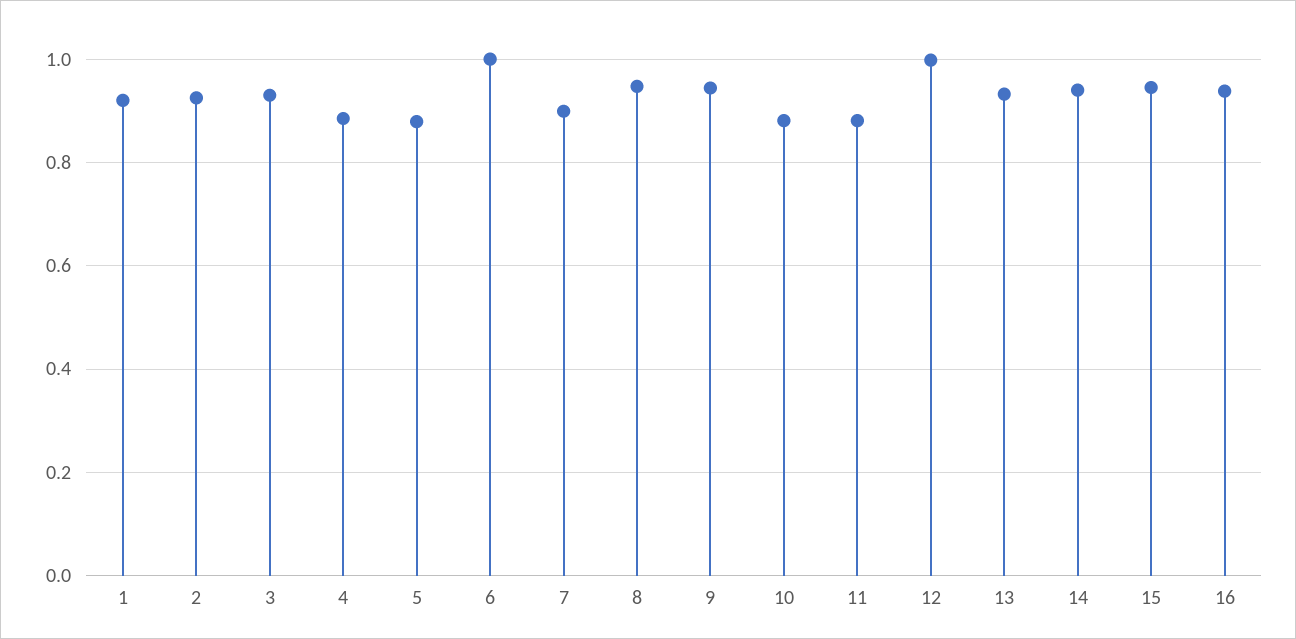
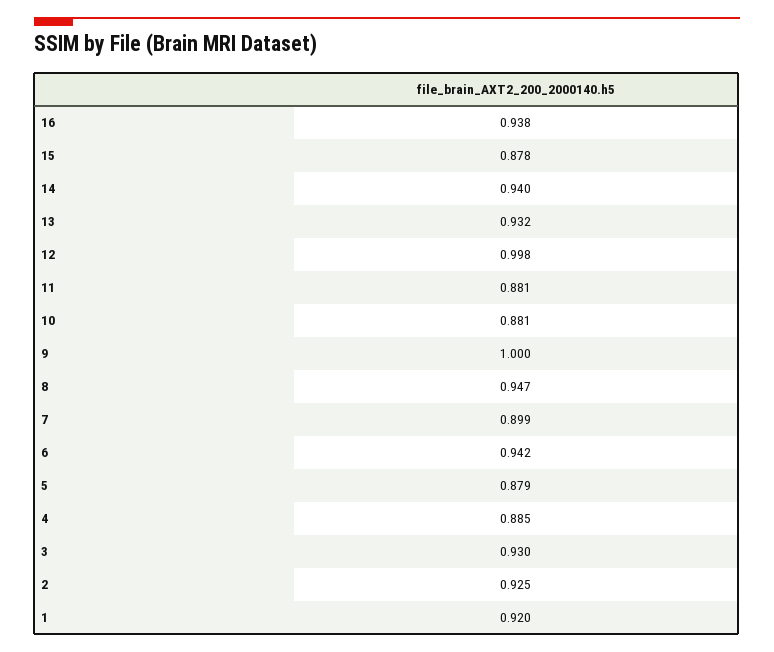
6: 1 -> 0.942
9: 0.94 -> 1
15: 0.94 -> 0.878

